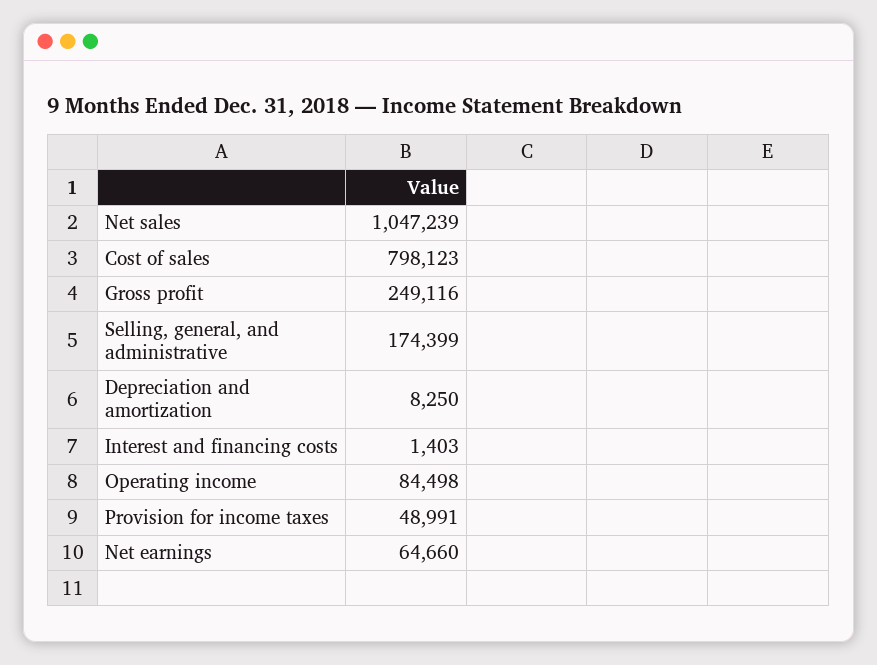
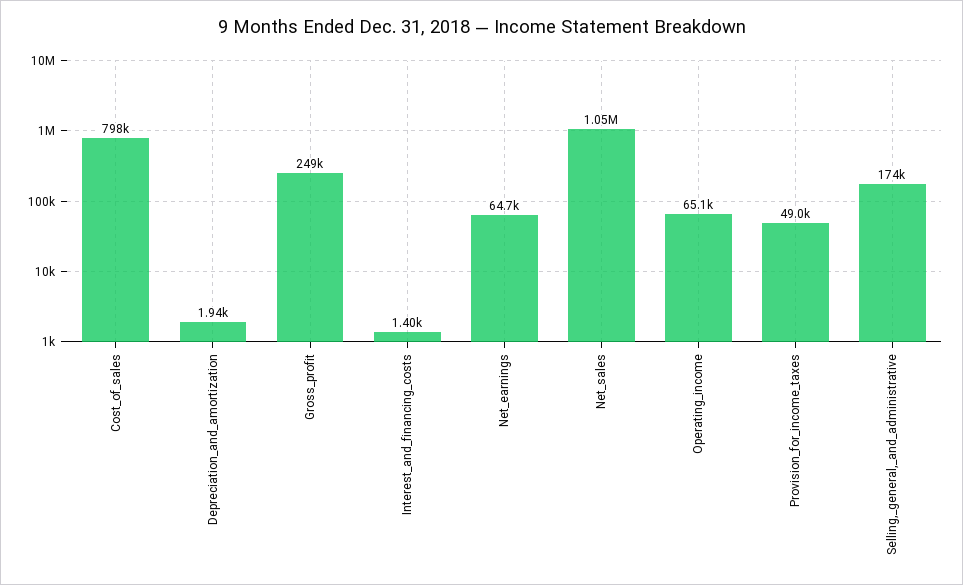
Depreciation and amortization: 8250 -> 1940
Operating income: 84498 -> 65100

